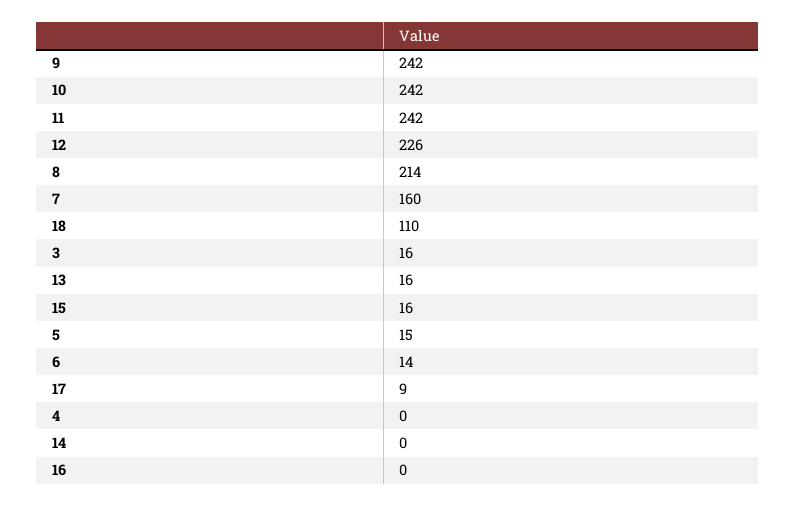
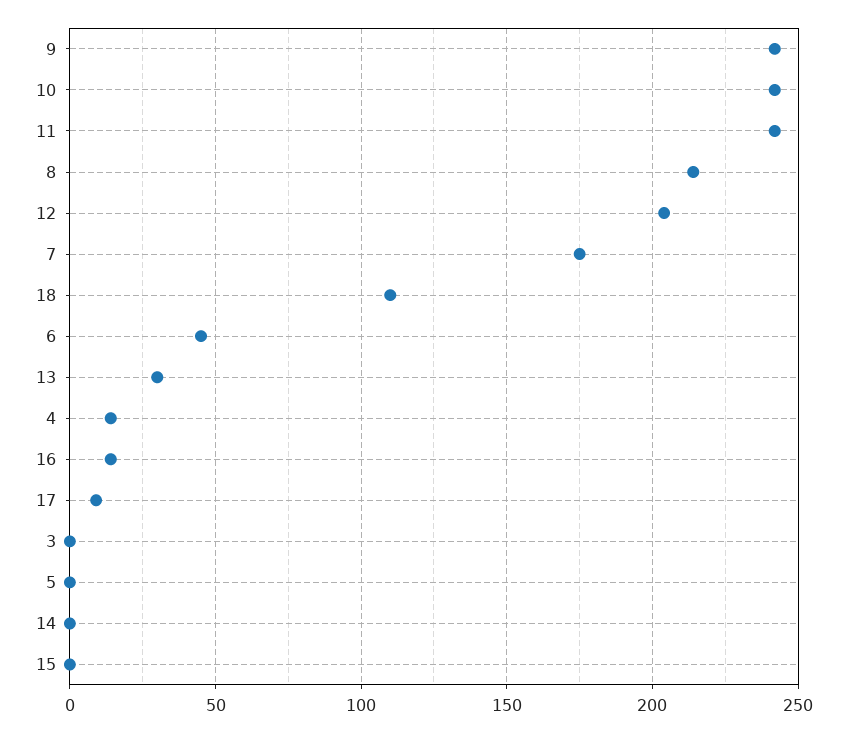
12: 226 -> 205
7: 160 -> 175
3: 16 -> 0
13: 16 -> 30
15: 16 -> 0
5: 15 -> 0
6: 14 -> 45
4: 0 -> 15
16: 0 -> 15

